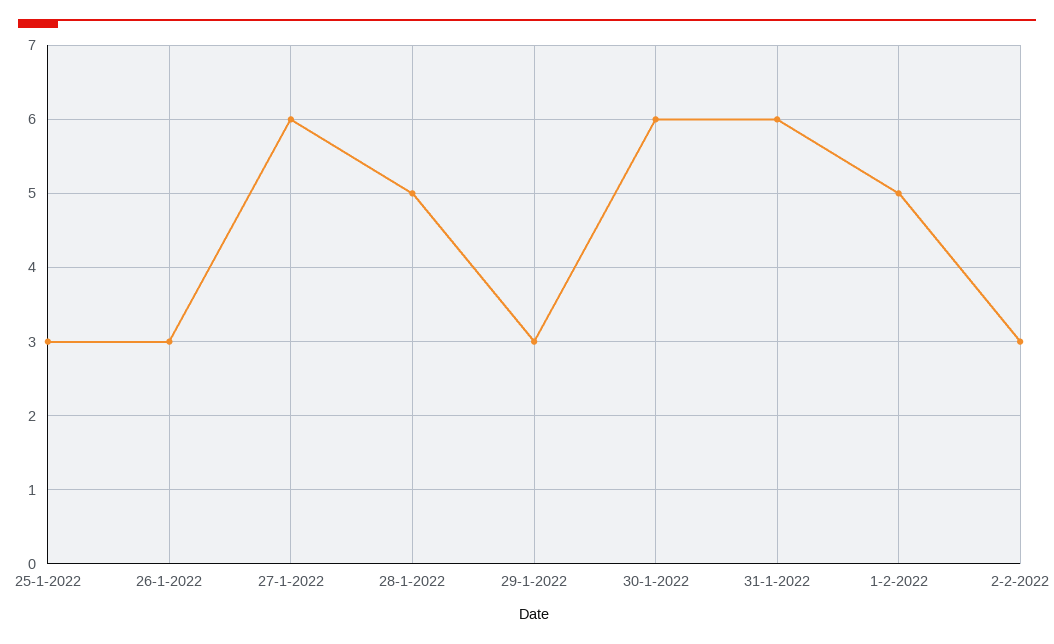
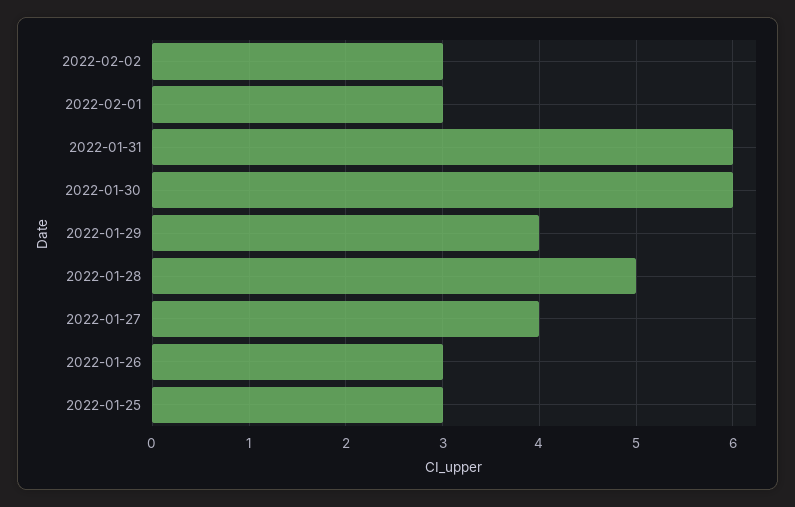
27-1-2022: 6 -> 4
29-1-2022: 3 -> 4
1-2-2022: 5 -> 3

